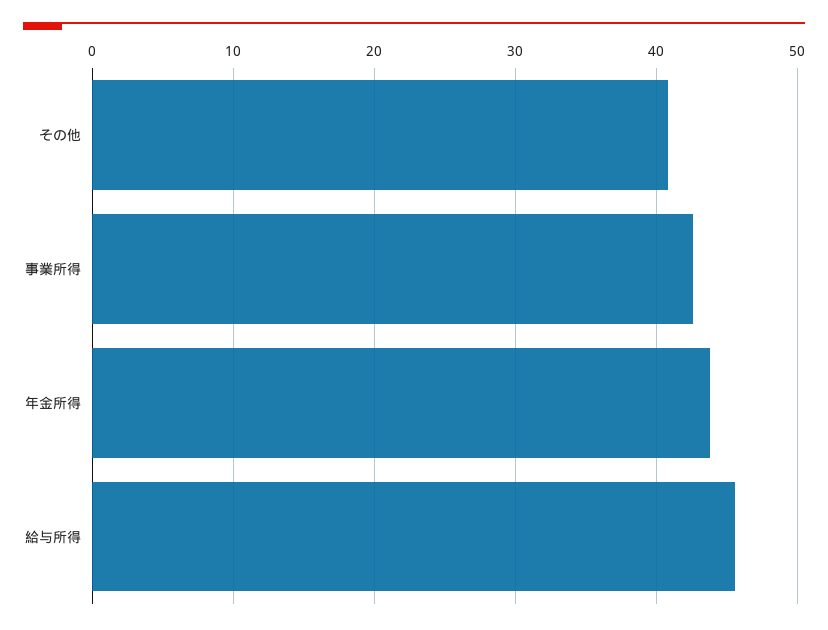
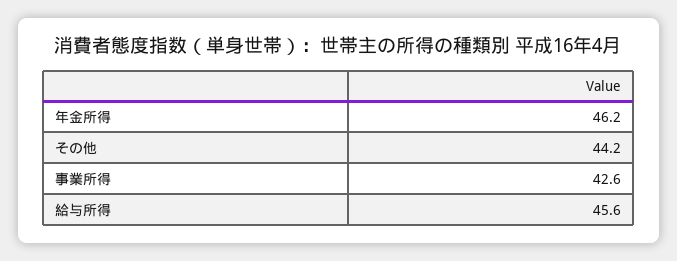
その他: 41 -> 44.2
年金所得: 44 -> 46.2

